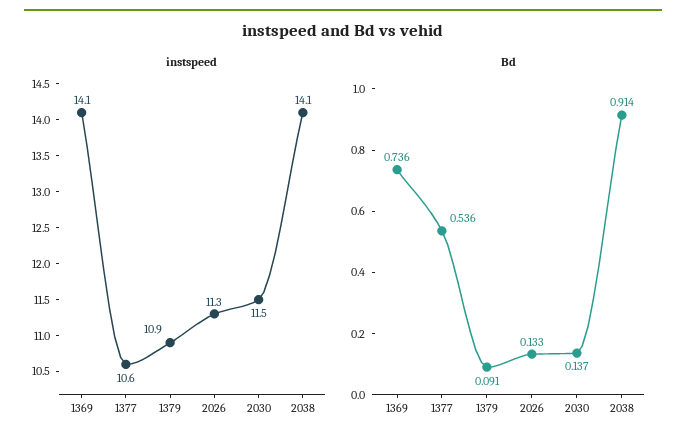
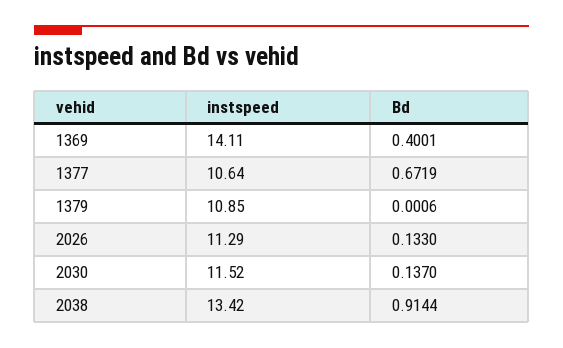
instspeed, 2038: 14.1 -> 13.42
Bd, 1369: 0.736 -> 0.4001
Bd, 1377: 0.536 -> 0.6719
Bd, 1379: 0.091 -> 0.0006

